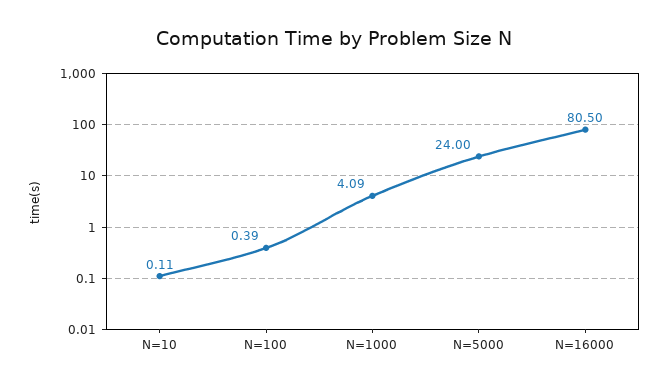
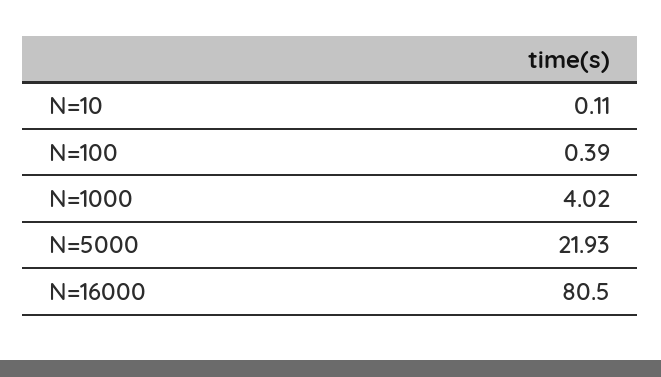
N=1000: 4.09 -> 4.02
N=5000: 24 -> 21.93

